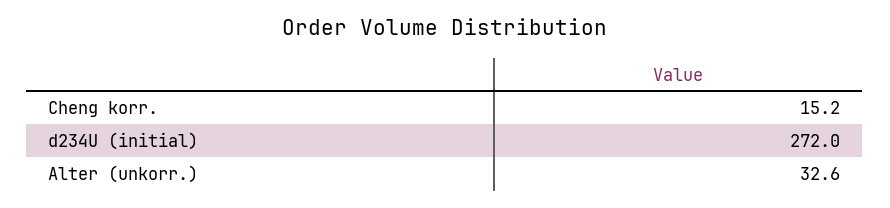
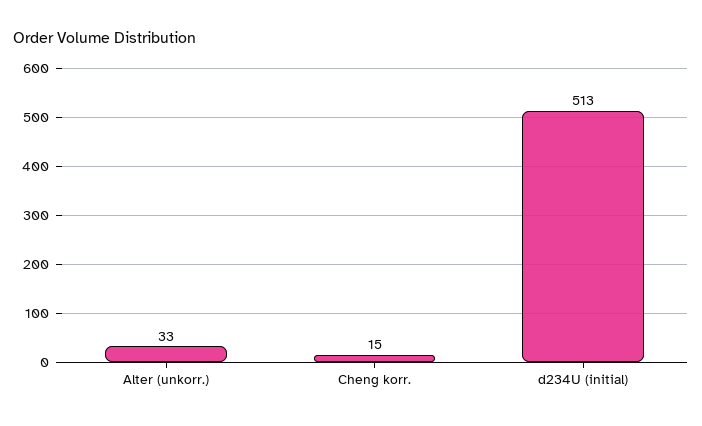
d234U (initial): 272 -> 513

